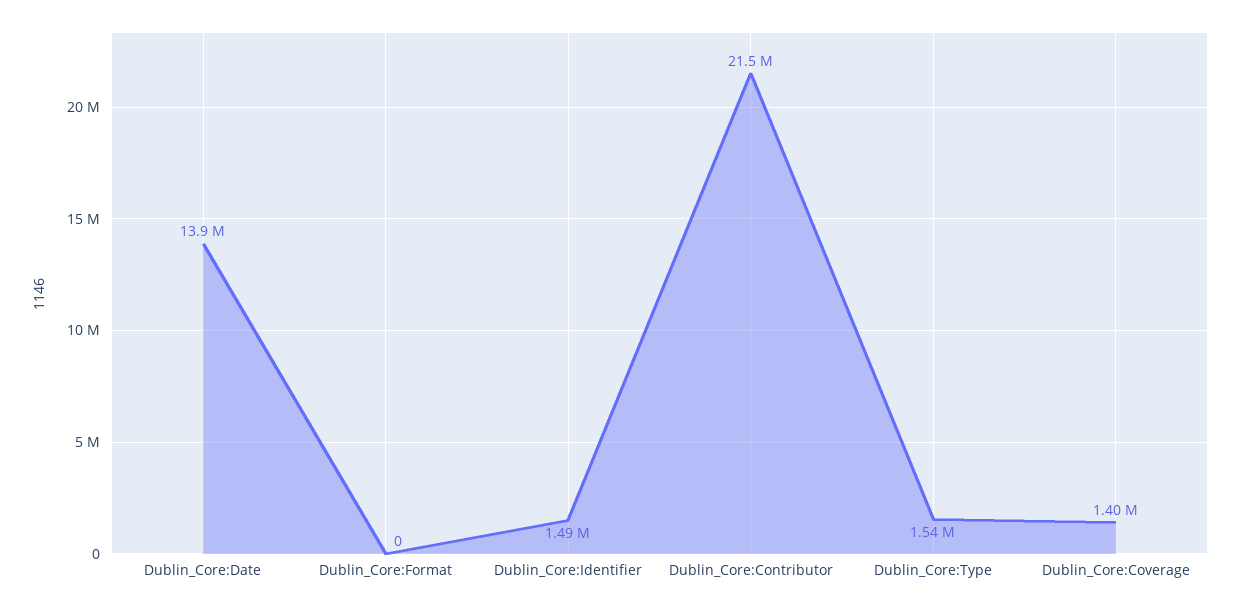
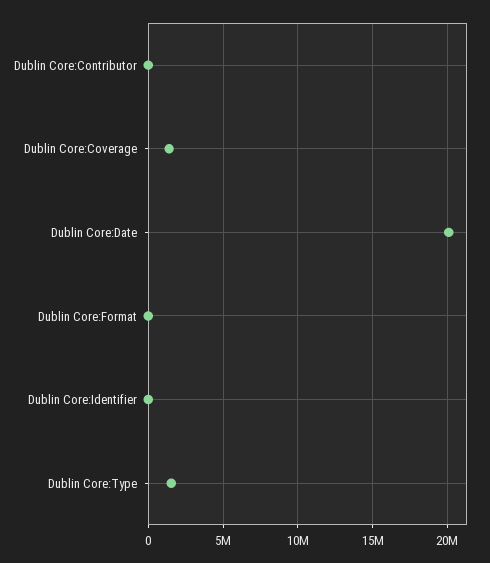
Dublin_Core:Date: 13900000 -> 20000000
Dublin_Core:Identifier: 1490000 -> 0
Dublin_Core:Contributor: 21500000 -> 0

